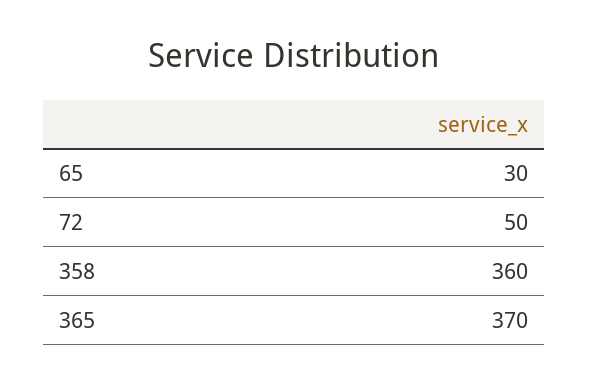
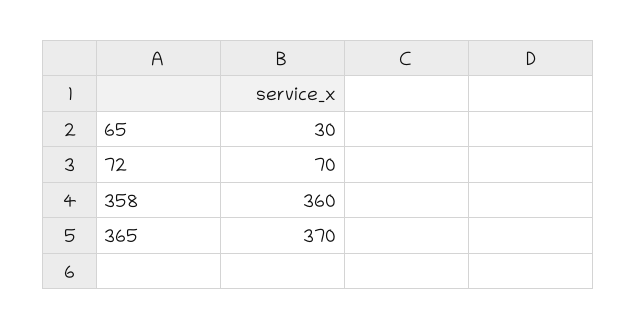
72: 50 -> 70

